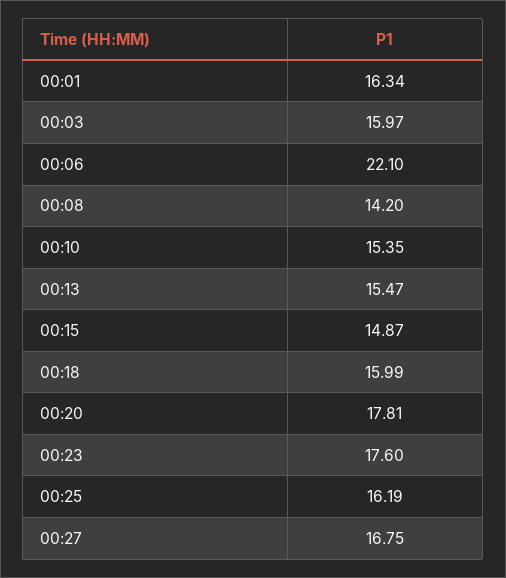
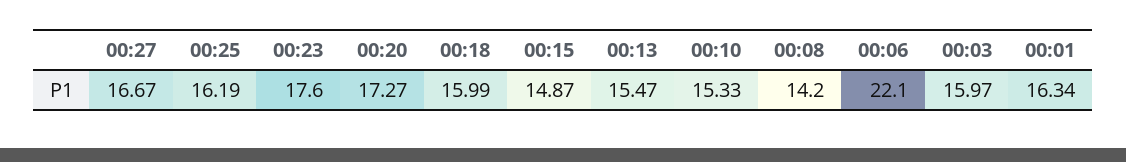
00:10: 15.35 -> 15.33
00:20: 17.81 -> 17.27
00:27: 16.75 -> 16.67

